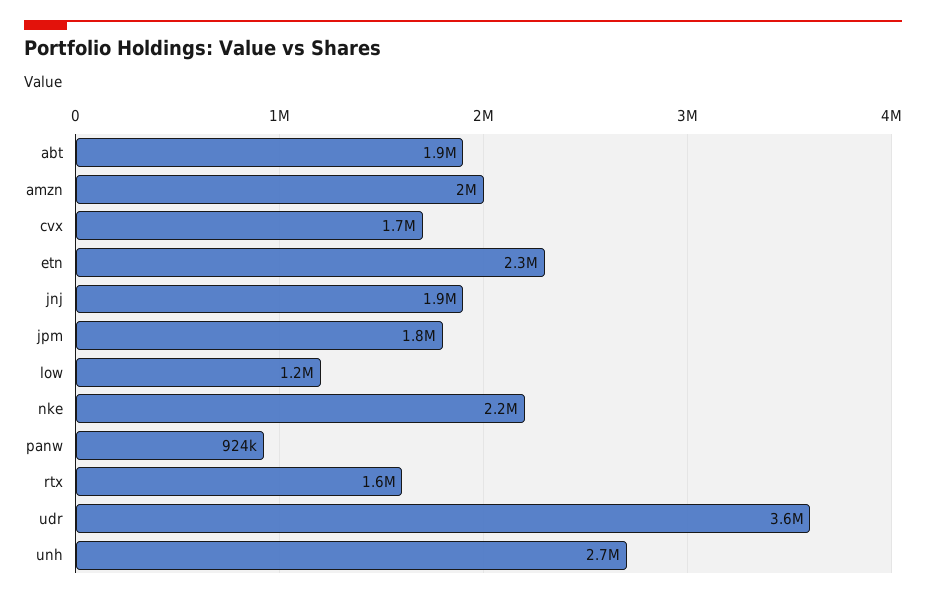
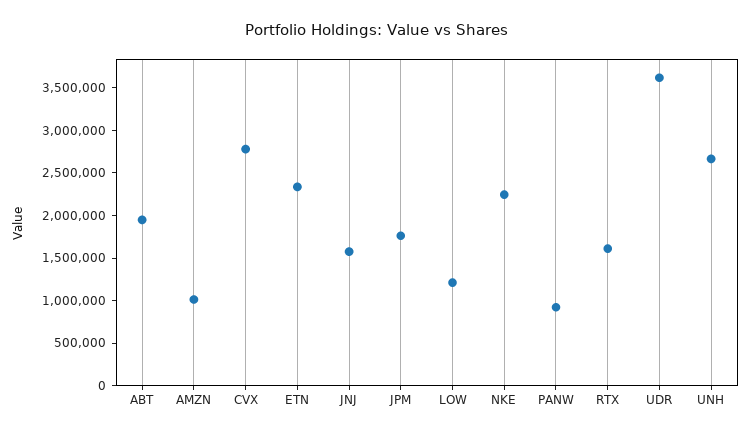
amzn: 2000000 -> 1000000
cvx: 1700000 -> 2800000
jnj: 1900000 -> 1600000

